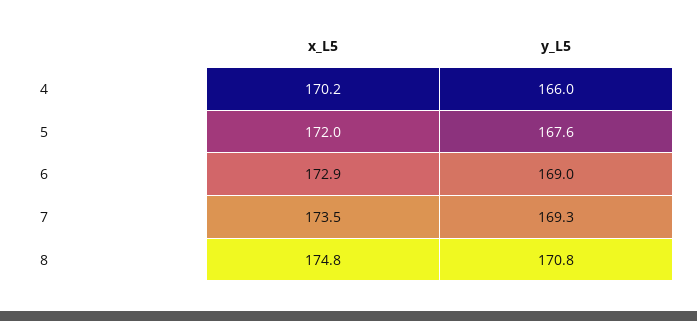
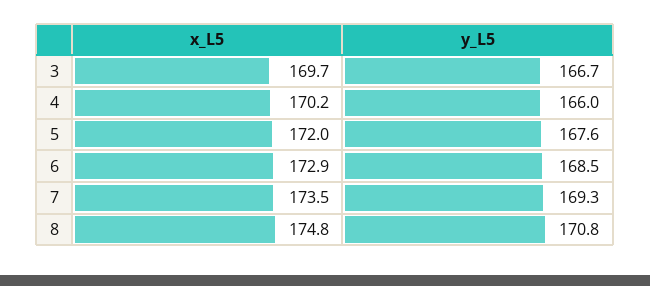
y_L5, 6: 169 -> 168.5
x_L5, 3: none -> 169.7
y_L5, 3: none -> 166.7

